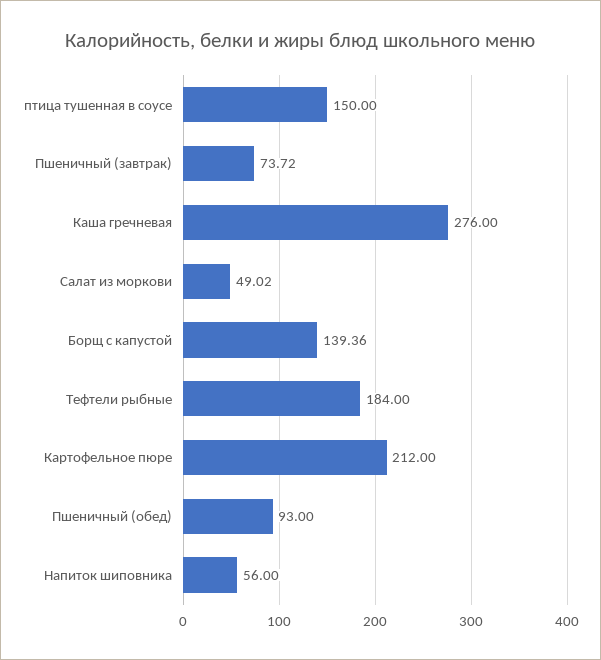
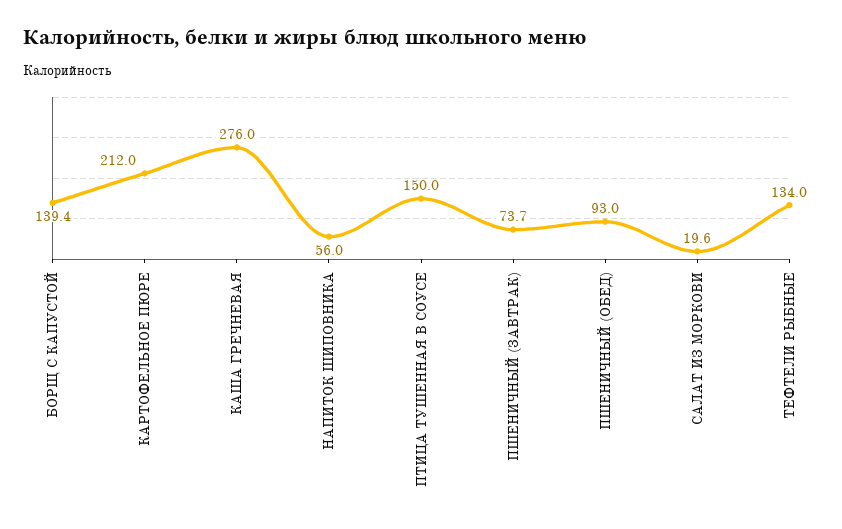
Салат из моркови: 49.02 -> 19.6
Тефтели рыбные: 184 -> 134

